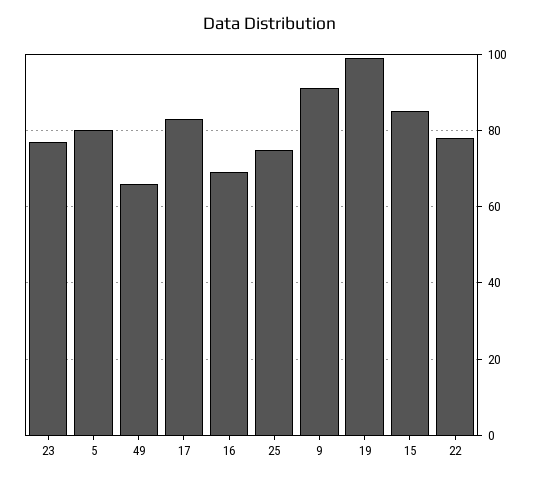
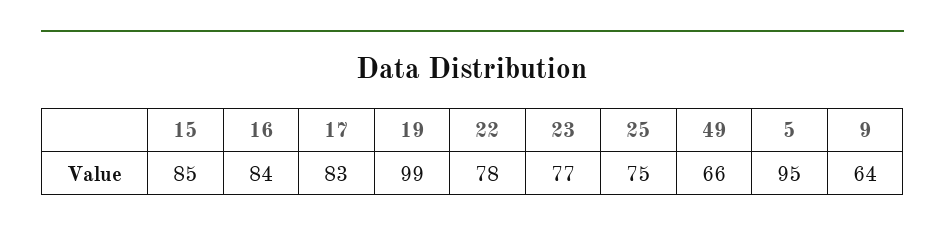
5: 80 -> 95
16: 70 -> 84
9: 90 -> 64

